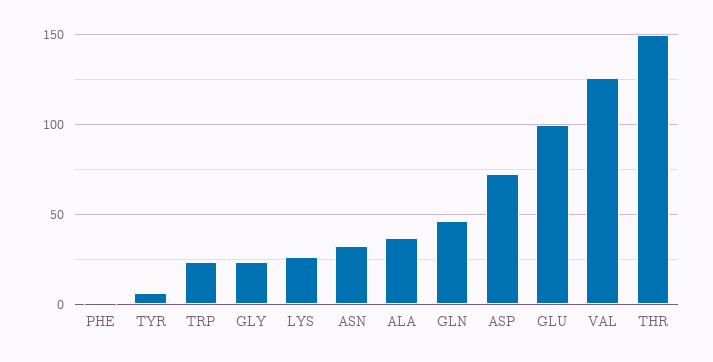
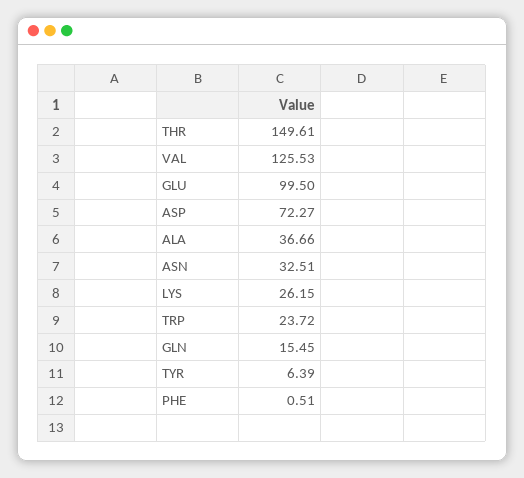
GLY: 25 -> none
GLN: 45 -> 15.45

